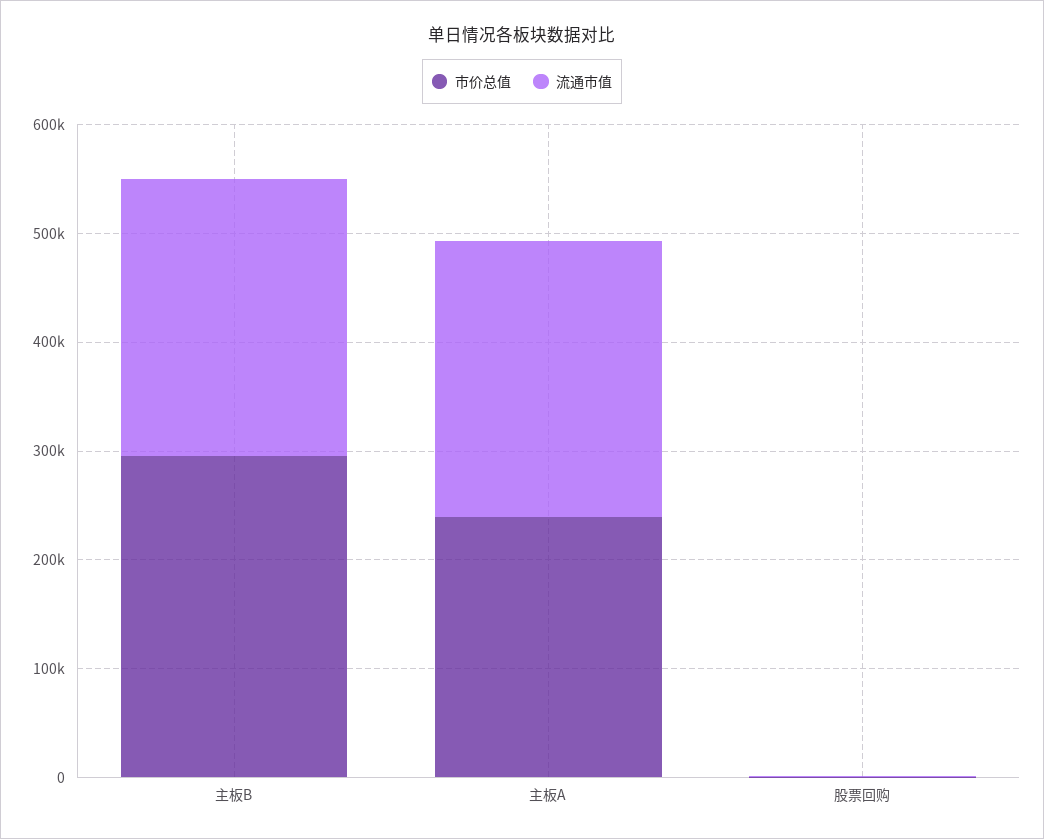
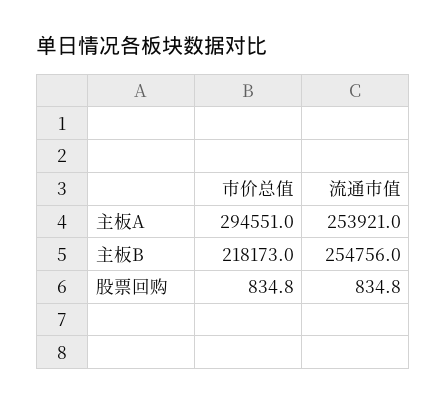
市价总值, 主板B: 300000 -> 218173
市价总值, 主板A: 240000 -> 294551

